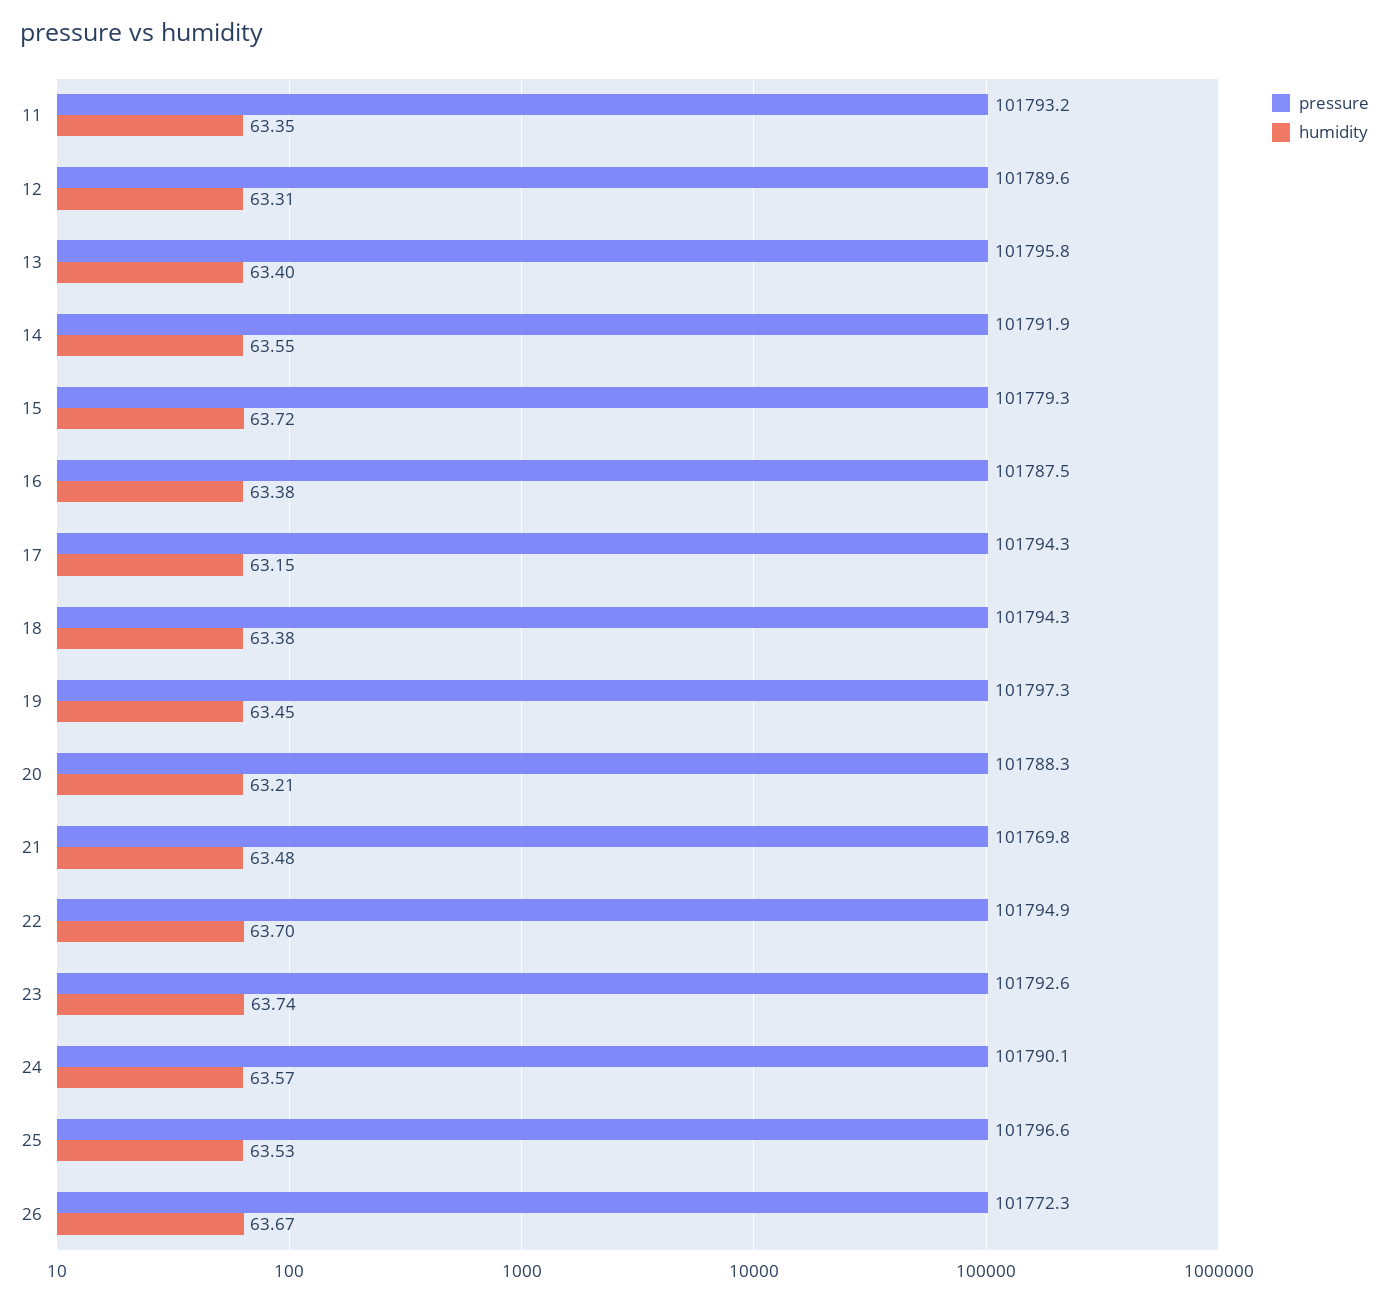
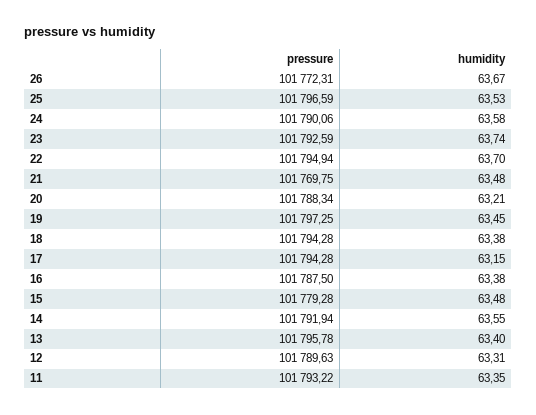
humidity, 15: 63.72 -> 63.48
humidity, 24: 63.57 -> 63.58

